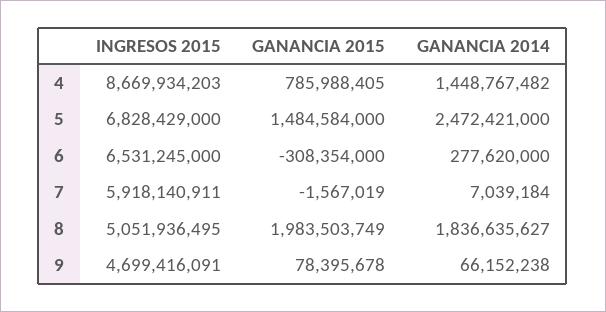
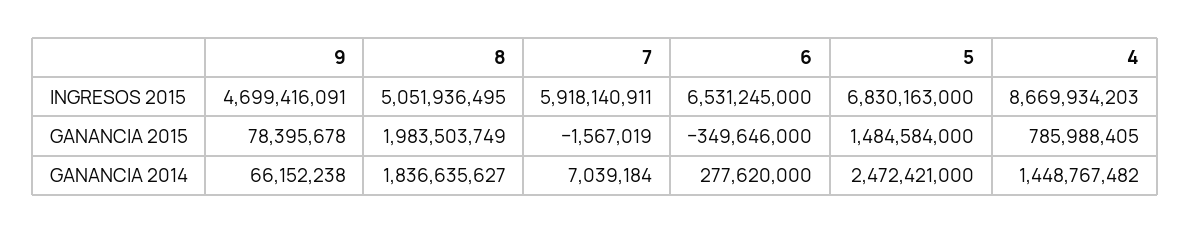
INGRESOS 2015, 5: 6828429000 -> 6830163000
GANANCIA 2015, 6: -308354000 -> -349646000

